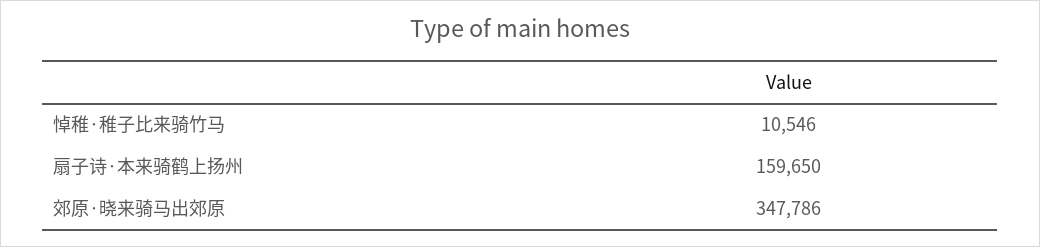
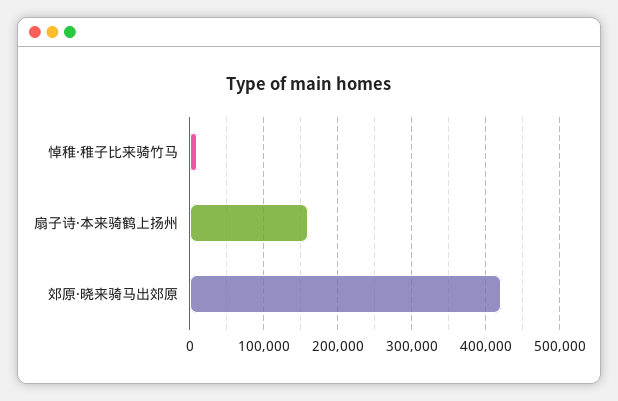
郊原·晓来骑马出郊原: 347786 -> 420000

